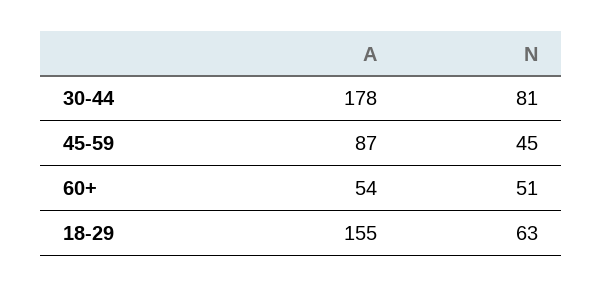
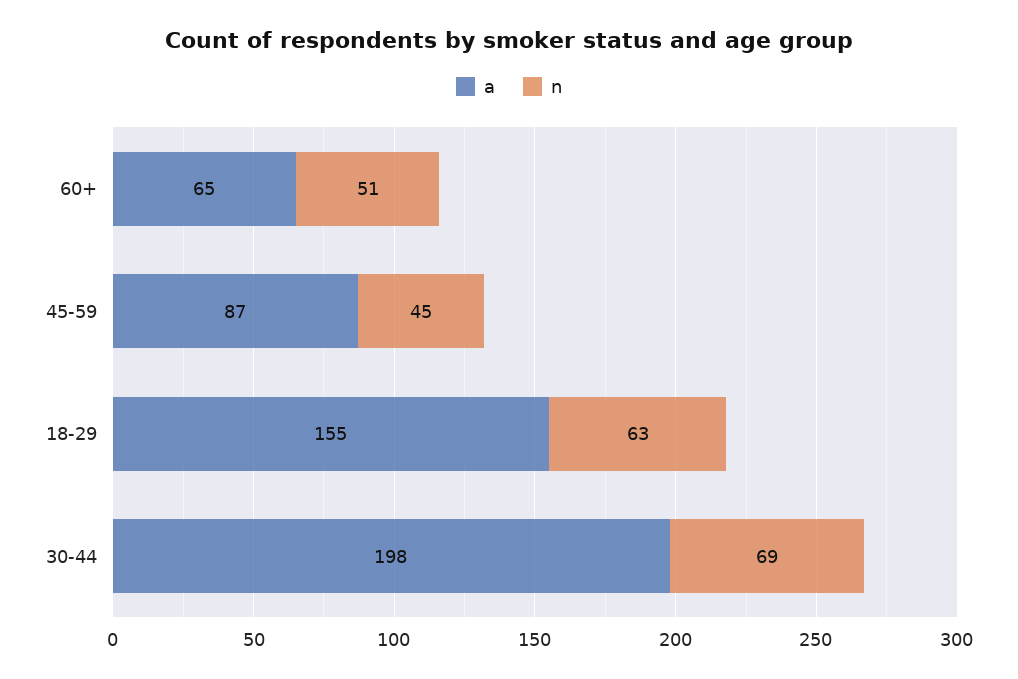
A, 30-44: 178 -> 198
N, 30-44: 81 -> 69
A, 60+: 54 -> 65

